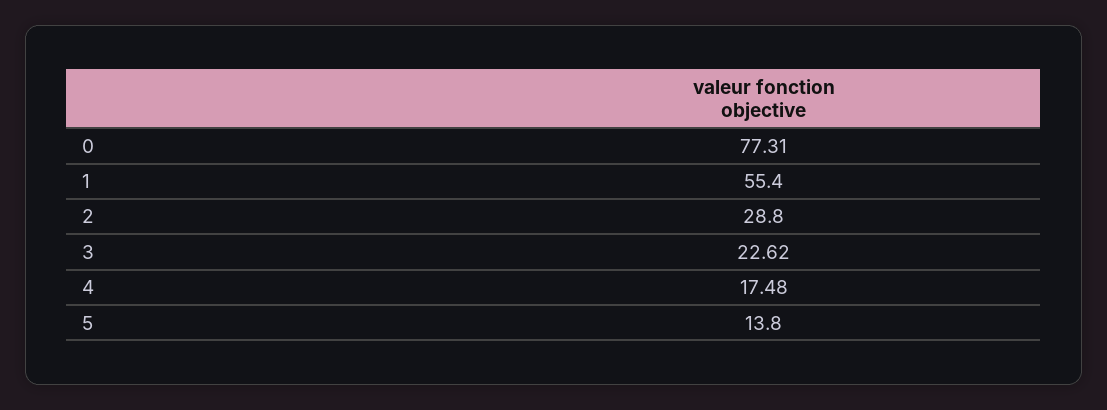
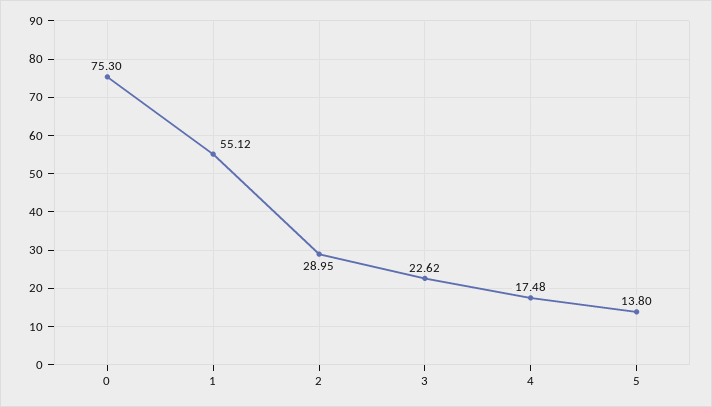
0: 77.31 -> 75.3
1: 55.4 -> 55.12
2: 28.8 -> 28.95

